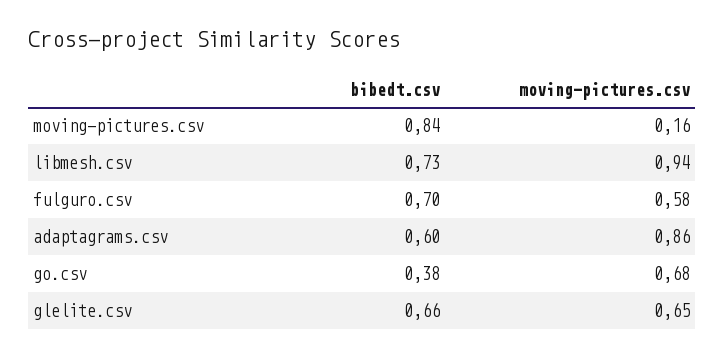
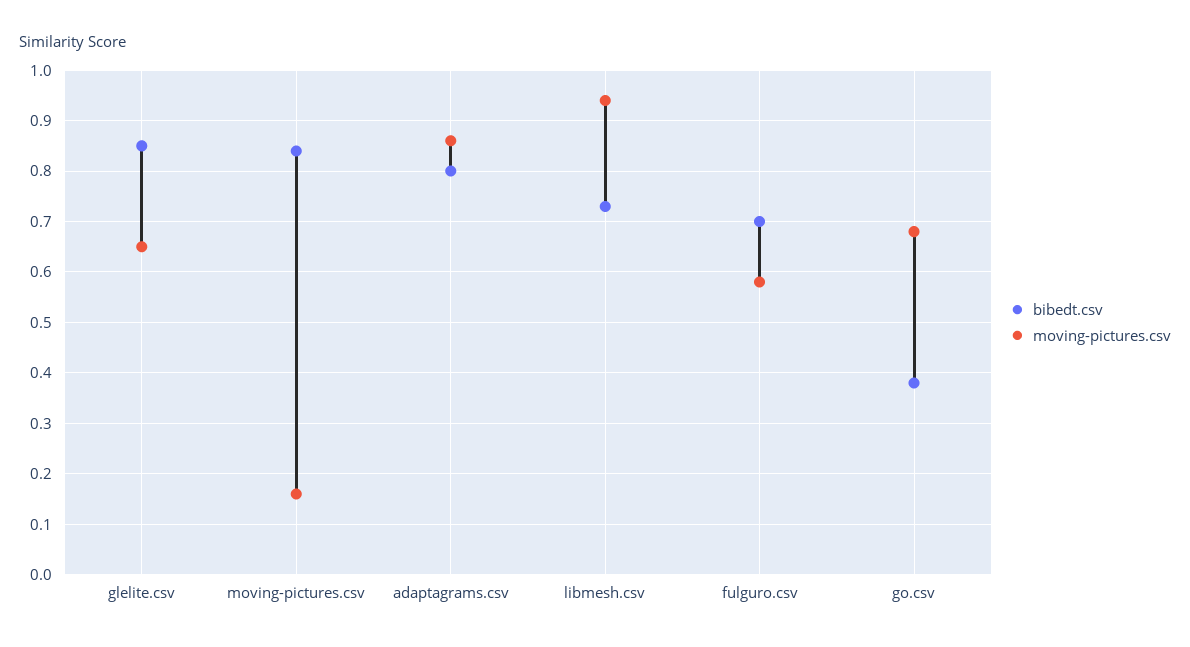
bibedt.csv, adaptagrams.csv: 0.6 -> 0.8
bibedt.csv, glelite.csv: 0.66 -> 0.85

